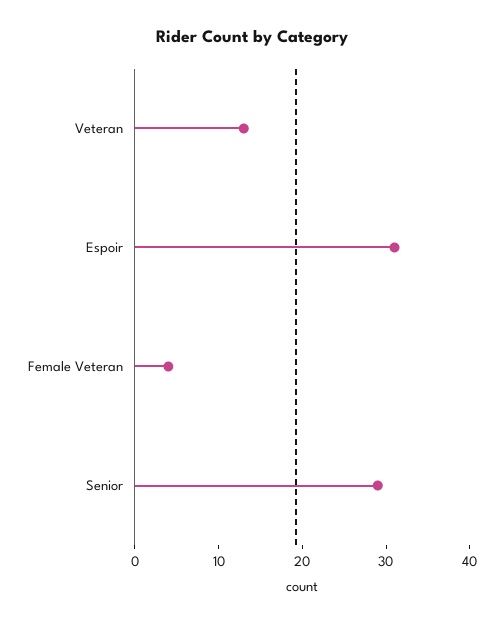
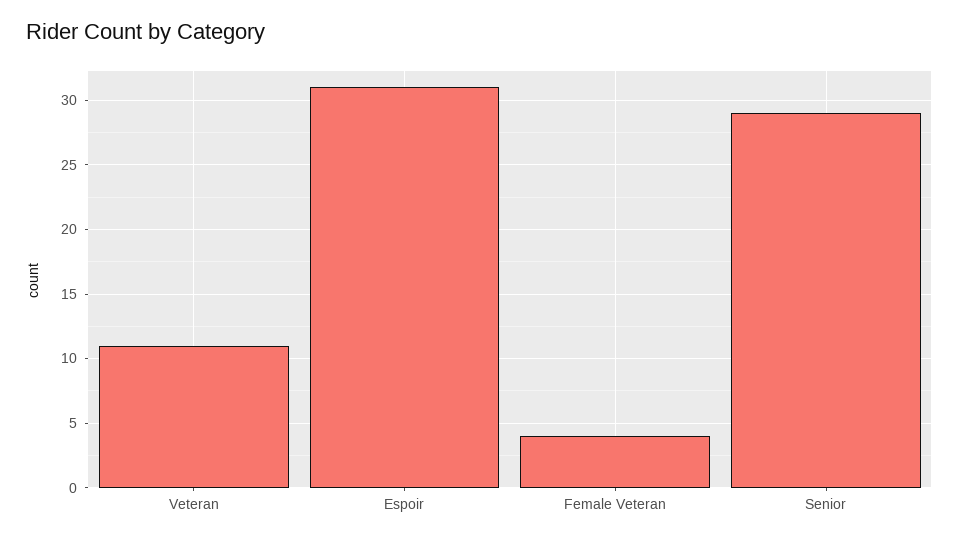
Veteran: 13 -> 11

